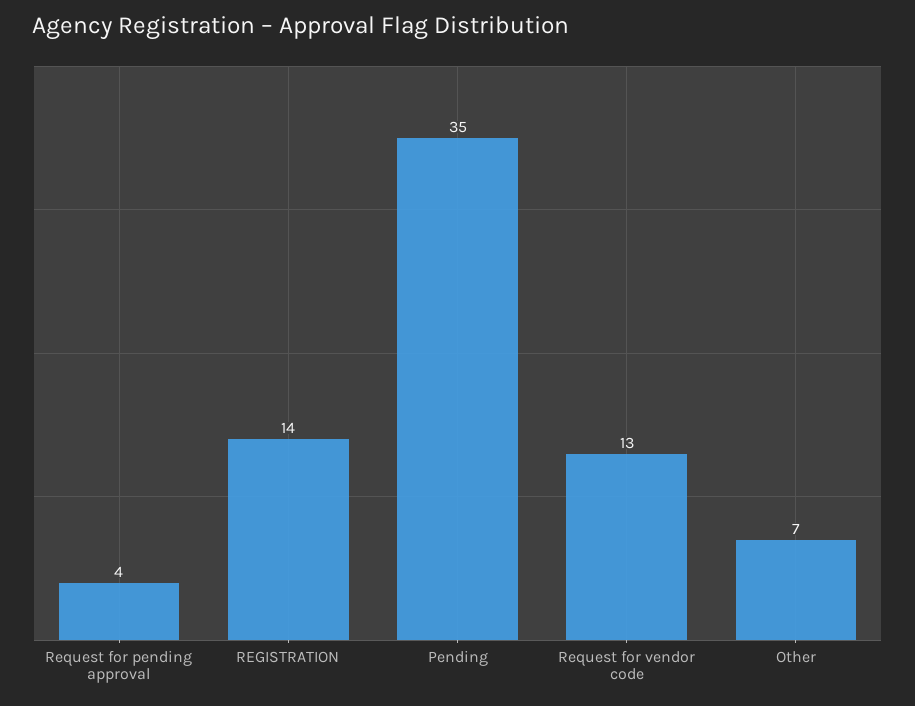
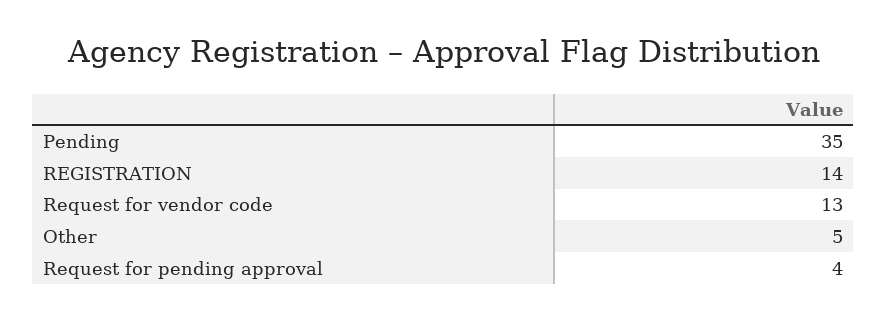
Other: 7 -> 5

